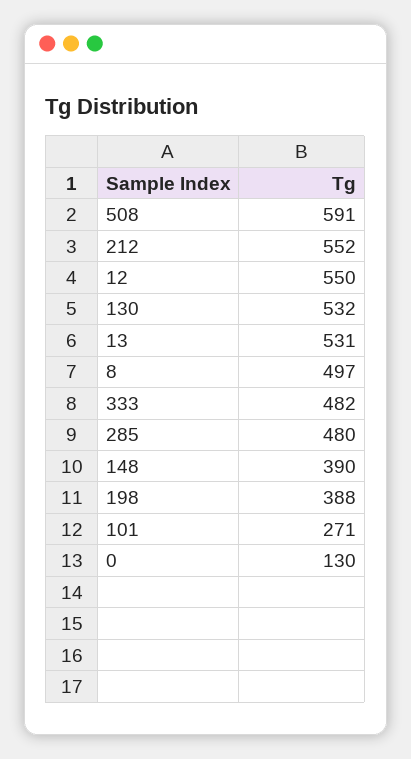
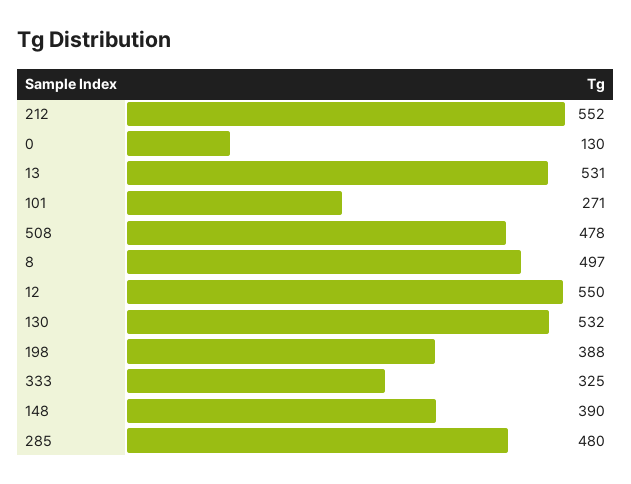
508: 591 -> 478
333: 482 -> 325

